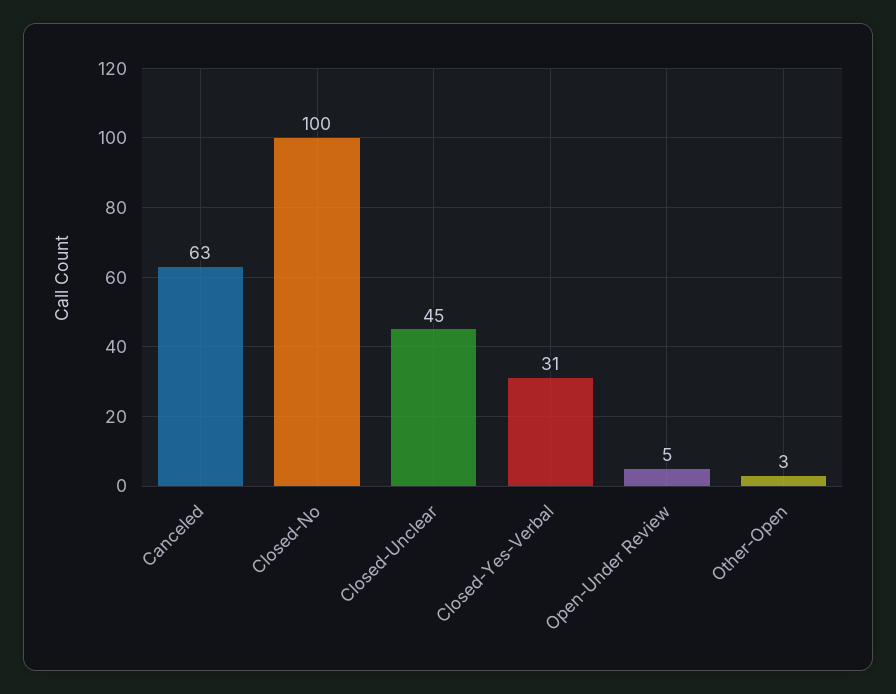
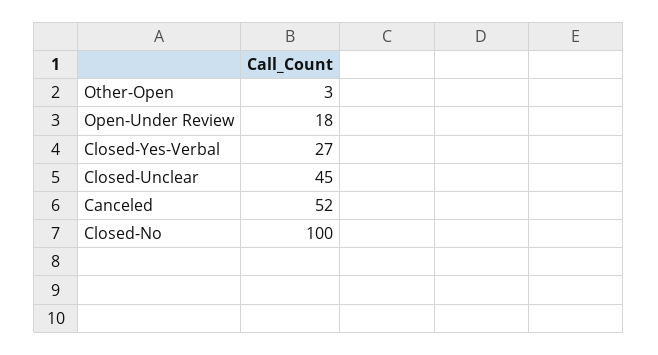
Canceled: 63 -> 52
Closed-Yes-Verbal: 31 -> 27
Open-Under Review: 5 -> 18

